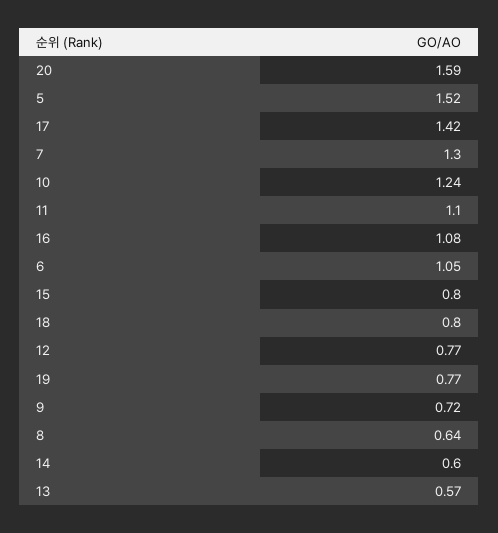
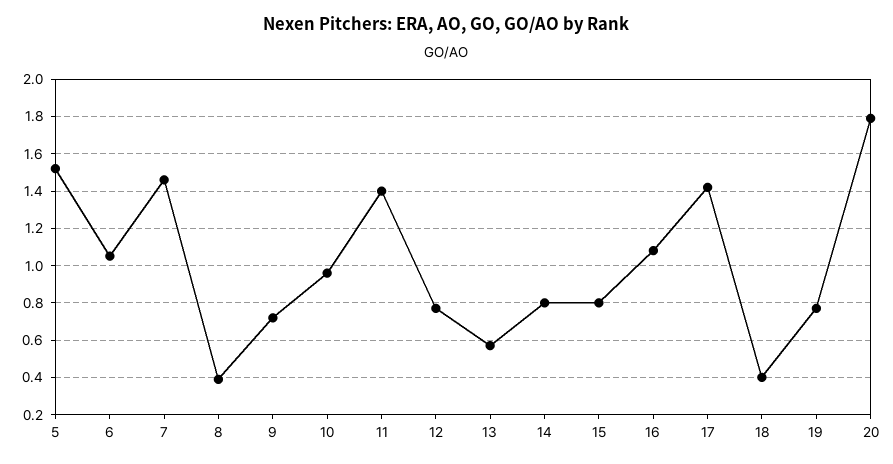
20: 1.59 -> 1.8
7: 1.3 -> 1.45
10: 1.24 -> 0.95
11: 1.1 -> 1.4
18: 0.8 -> 0.4
8: 0.64 -> 0.4
14: 0.6 -> 0.8

